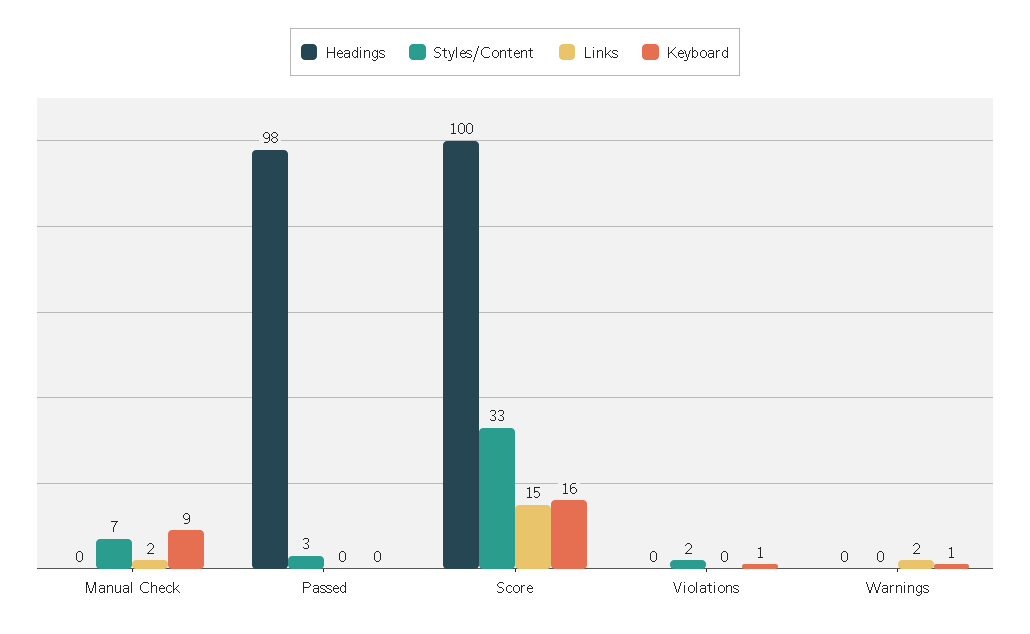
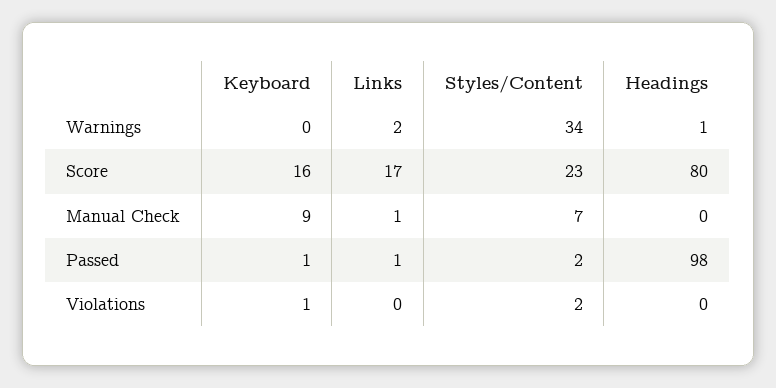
Links, Manual Check: 2 -> 1
Styles/Content, Passed: 3 -> 2
Links, Passed: 0 -> 1
Keyboard, Passed: 0 -> 1
Headings, Score: 100 -> 80
Styles/Content, Score: 33 -> 23
Links, Score: 15 -> 17
Headings, Warnings: 0 -> 1
Styles/Content, Warnings: 0 -> 34
Keyboard, Warnings: 1 -> 0

